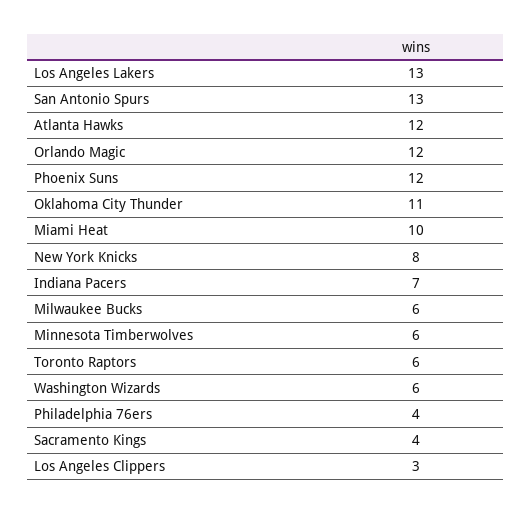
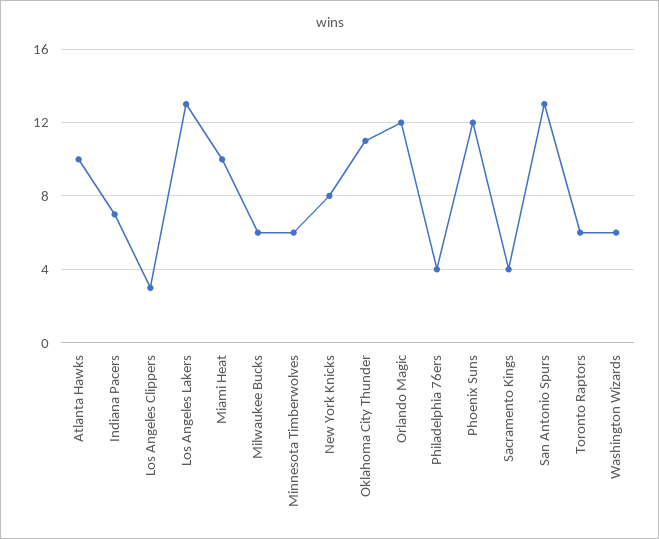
Atlanta Hawks: 12 -> 10

